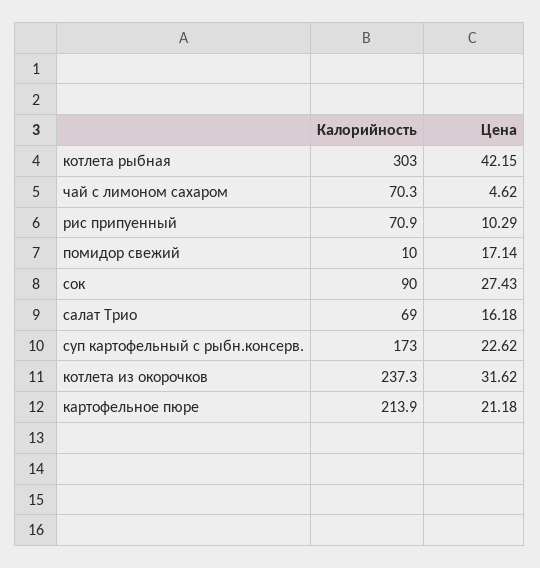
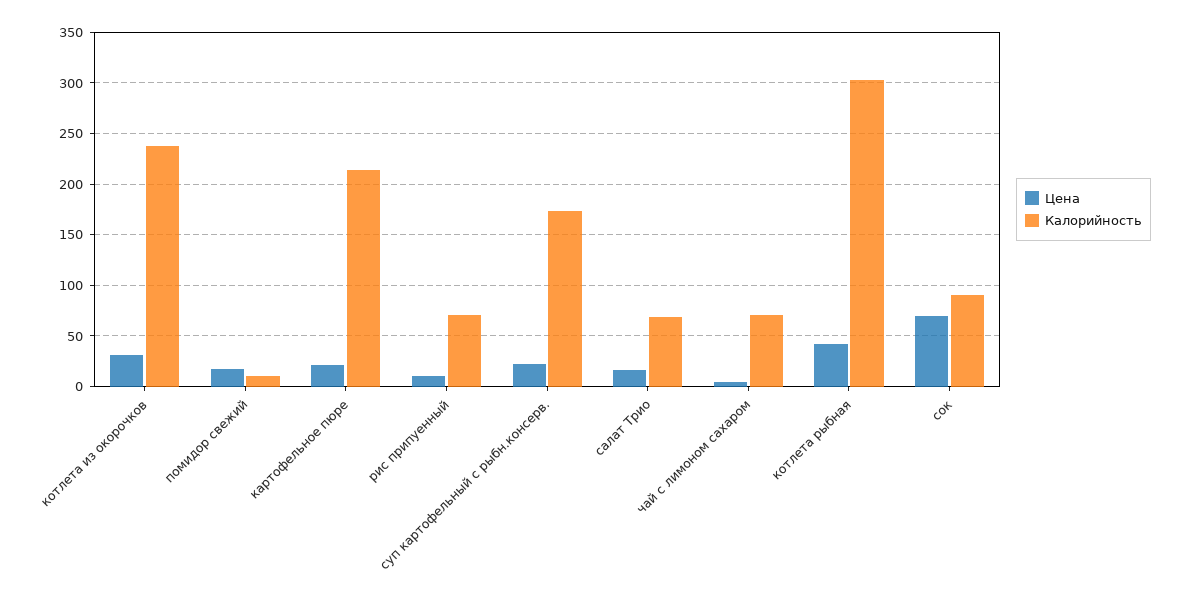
Цена, сок: 27.43 -> 70

